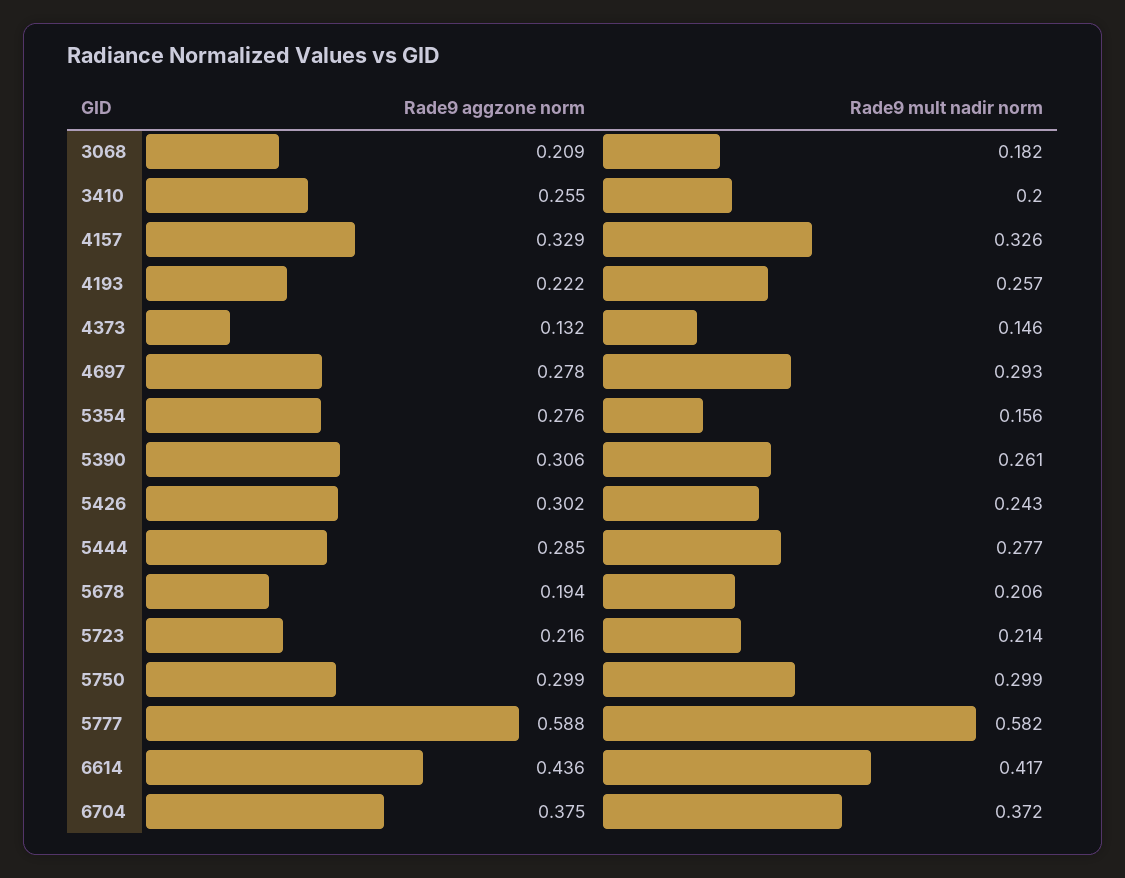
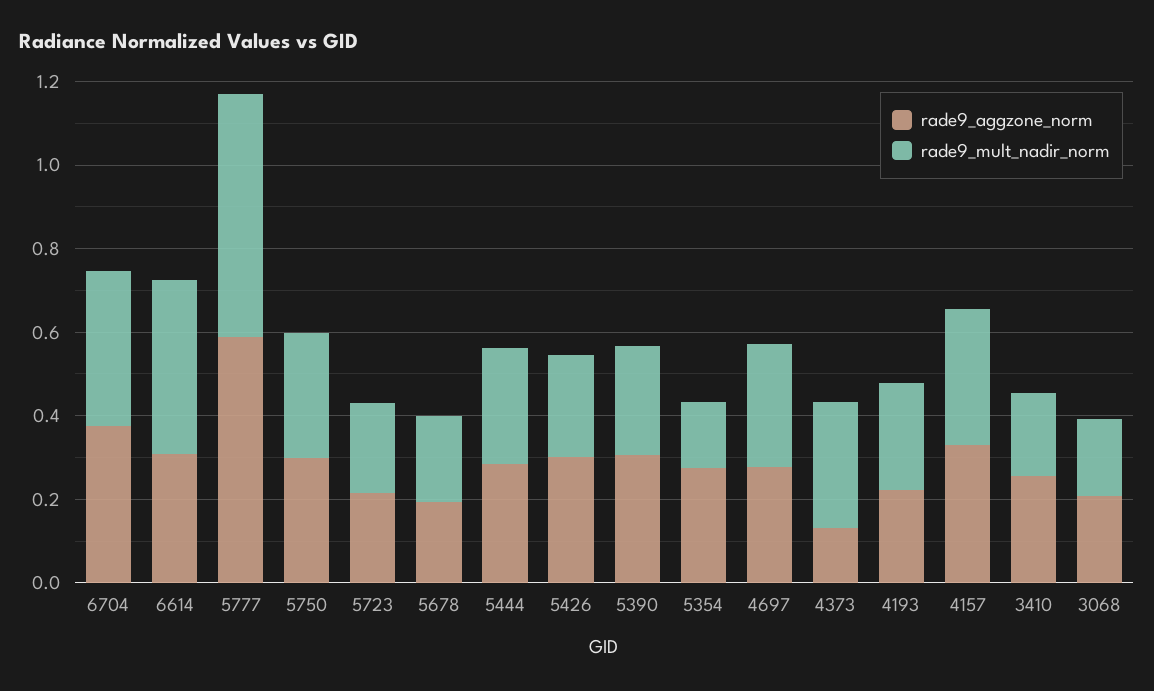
Rade9 mult nadir norm, 4373: 0.146 -> 0.3
Rade9 aggzone norm, 6614: 0.436 -> 0.3

